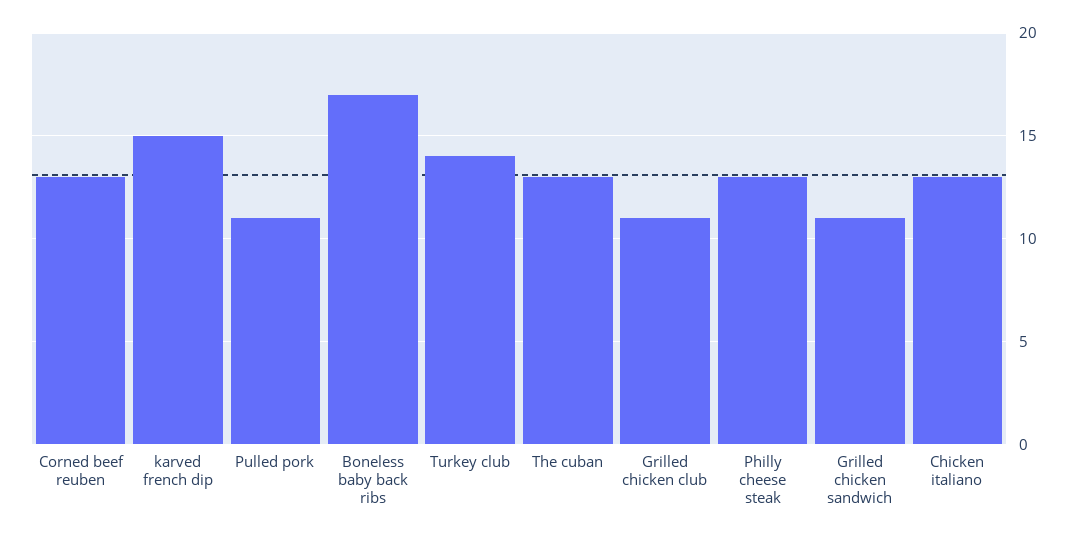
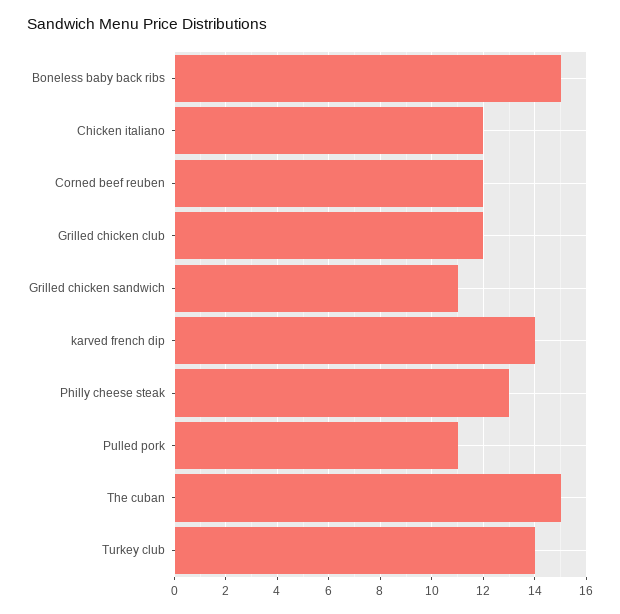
Corned beef reuben: 13 -> 12
karved french dip: 15 -> 14
Boneless baby back ribs: 17 -> 15
The cuban: 13 -> 15
Grilled chicken club: 11 -> 12
Chicken italiano: 13 -> 12

